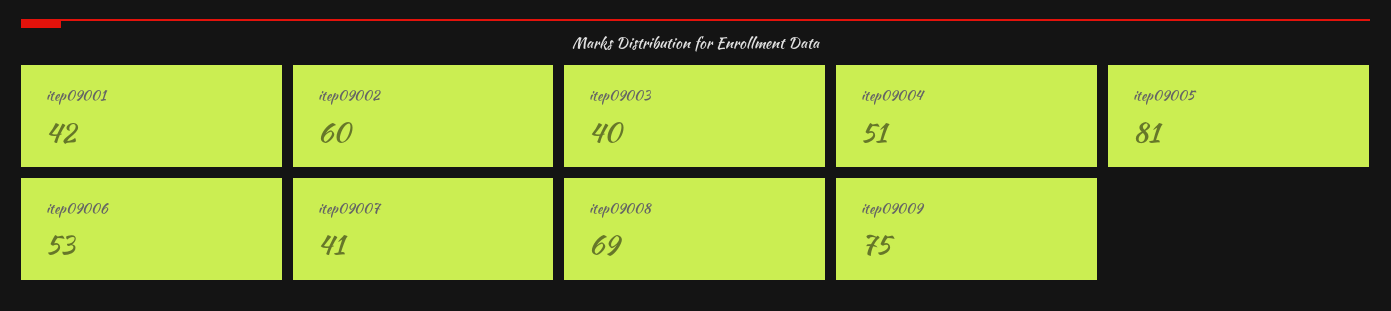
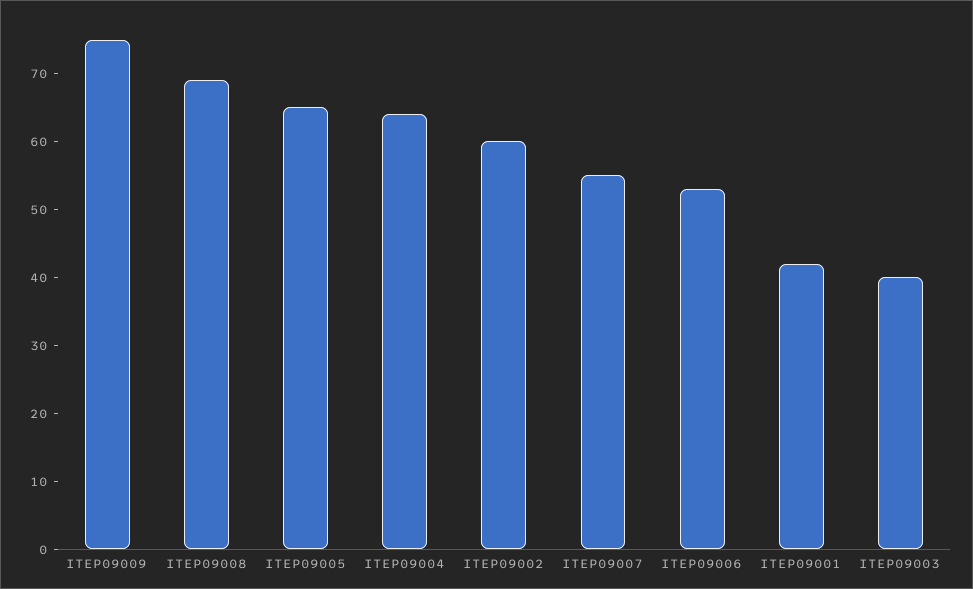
itep09004: 51 -> 65
itep09005: 81 -> 65
itep09007: 41 -> 55

